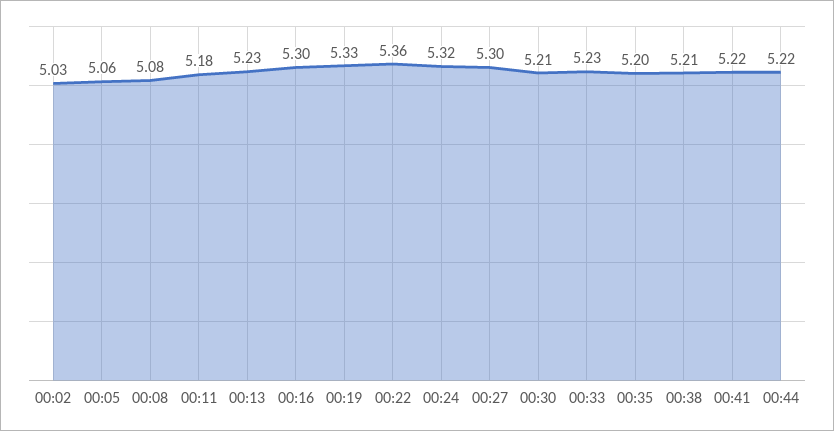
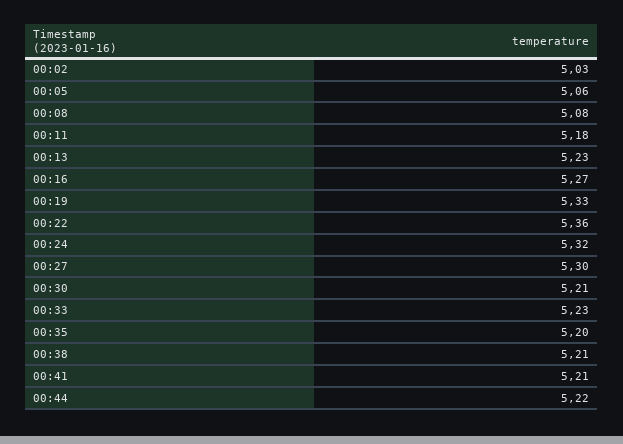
00:16: 5.3 -> 5.27
00:41: 5.22 -> 5.21

